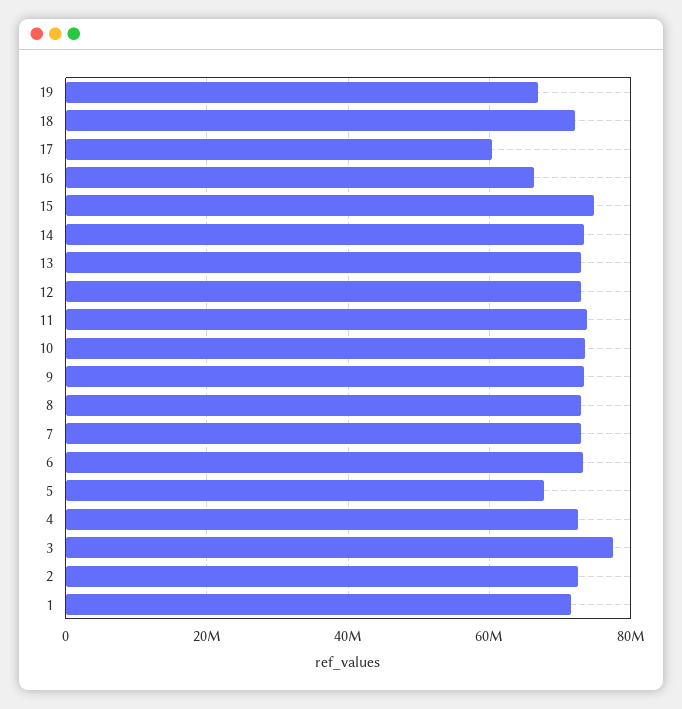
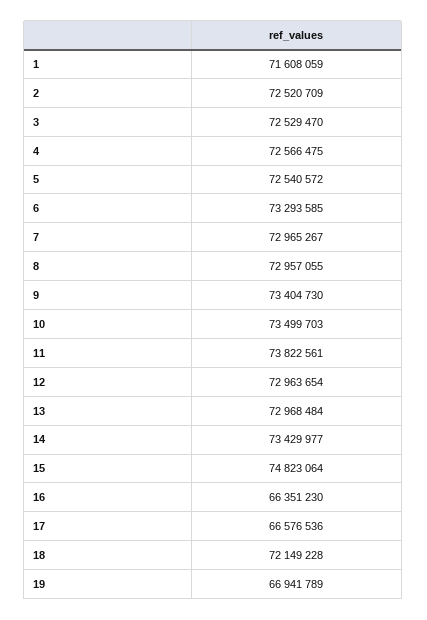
17: 60000000 -> 66576536
5: 68000000 -> 72540572
3: 78000000 -> 72529470

